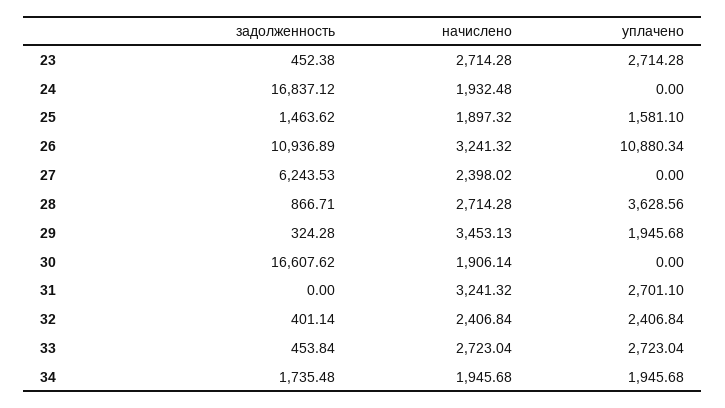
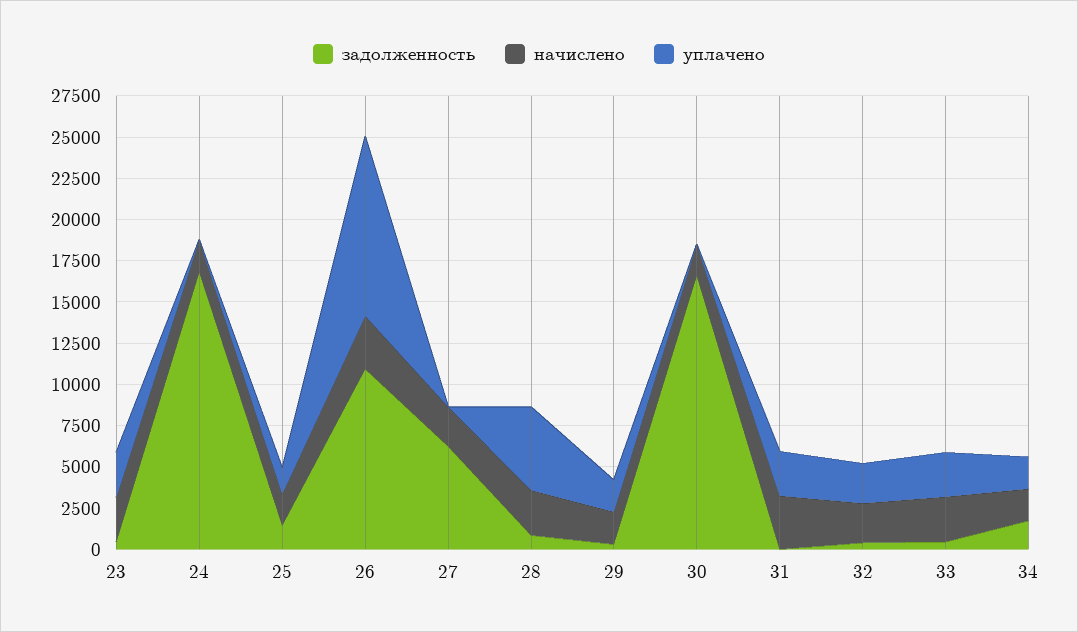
уплачено, 28: 3628.56 -> 5000
начислено, 29: 3453.13 -> 2000

